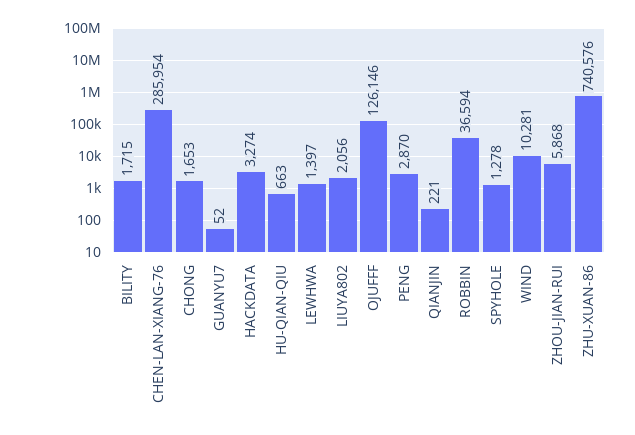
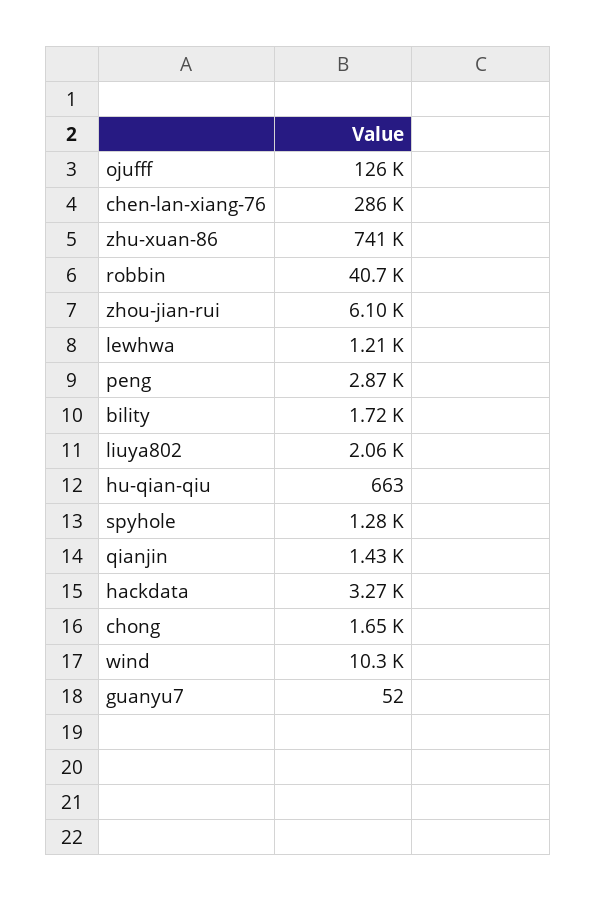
LEWHWA: 1397 -> 1210
QIANJIN: 221 -> 1430
ROBBIN: 36594 -> 40700
ZHOU-JIAN-RUI: 5868 -> 6100

